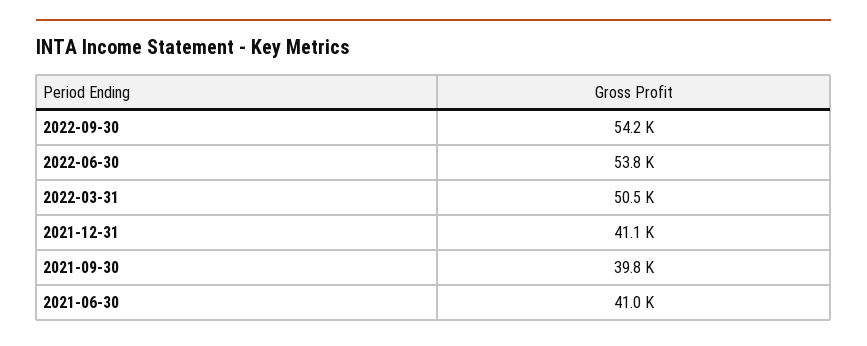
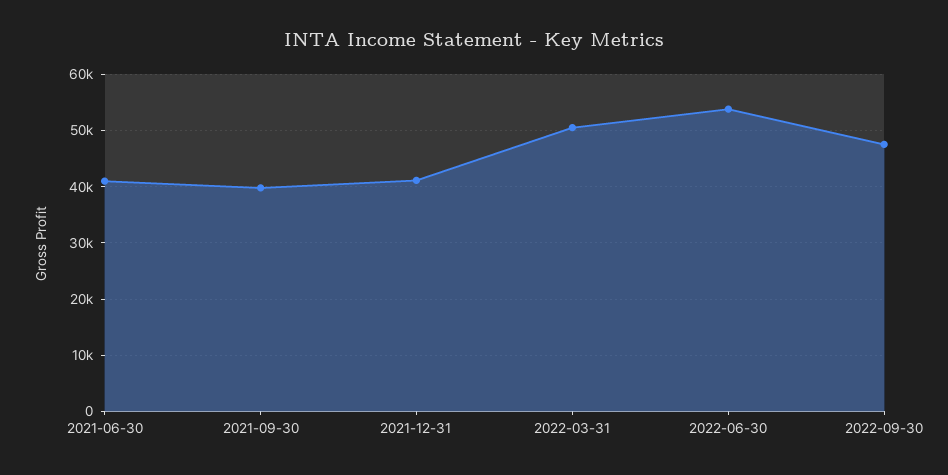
2022-09-30: 54200 -> 48000

